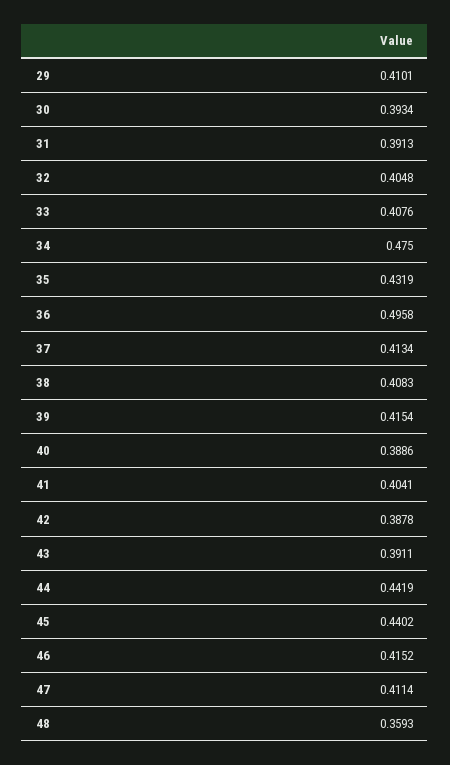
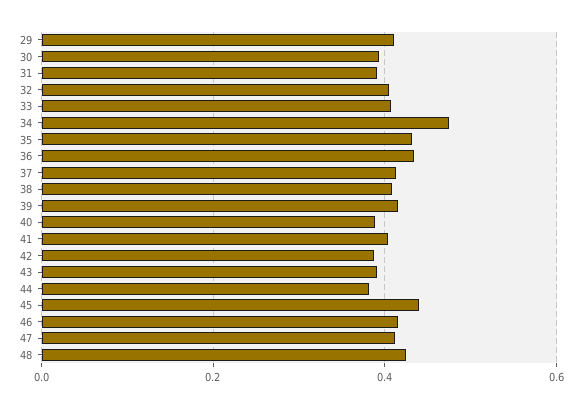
36: 0.4958 -> 0.44
44: 0.4419 -> 0.38
48: 0.3593 -> 0.42

